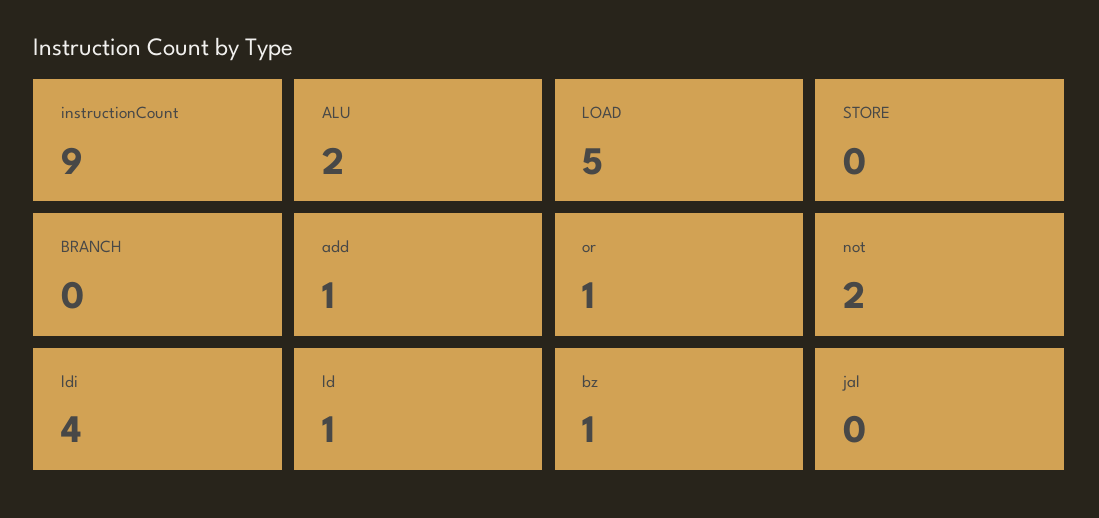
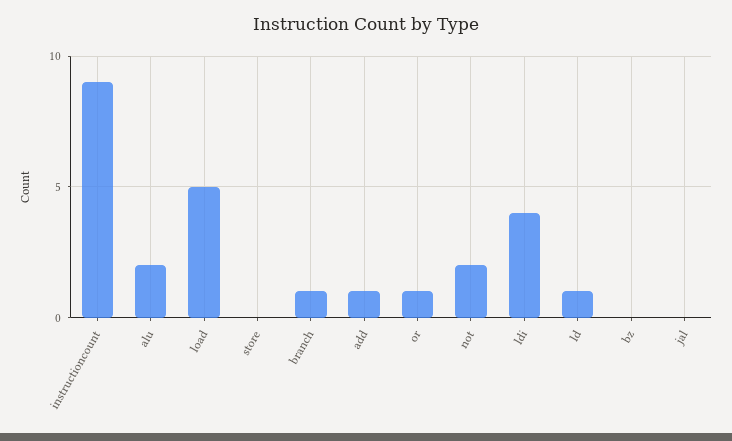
BRANCH: 0 -> 1
bz: 1 -> 0

